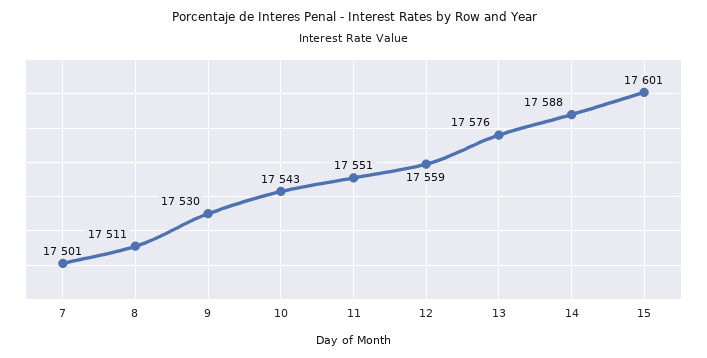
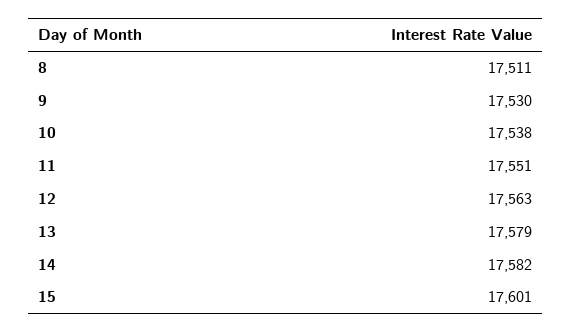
7: 17501 -> none
10: 17543 -> 17538
12: 17559 -> 17563
13: 17576 -> 17579
14: 17588 -> 17582

